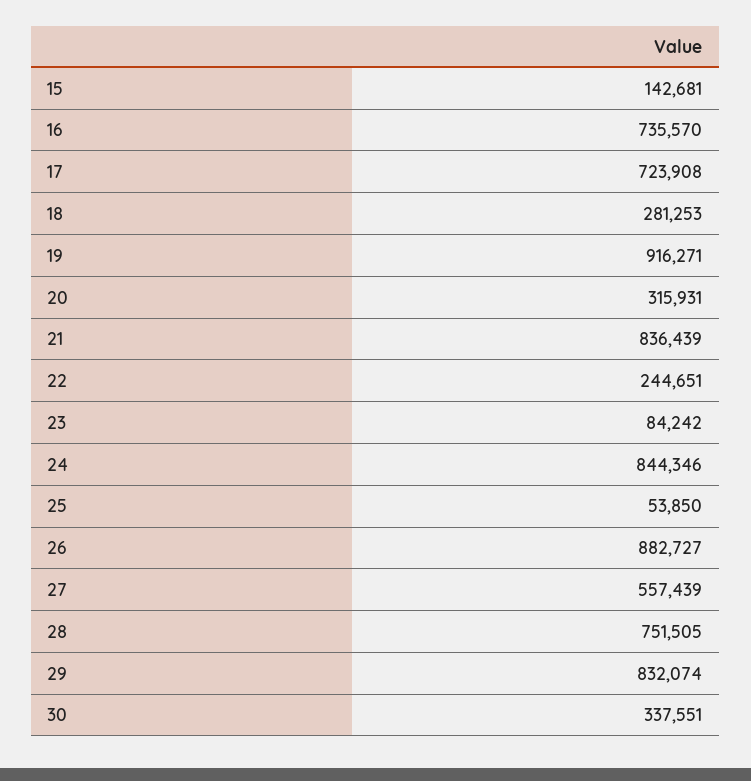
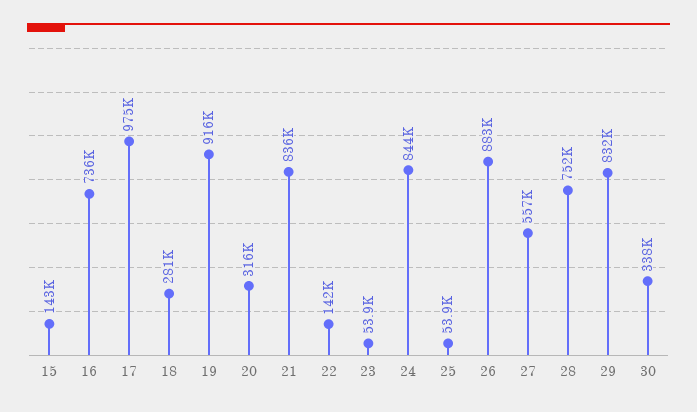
17: 723908 -> 975000
22: 244651 -> 142000
23: 84242 -> 53900

